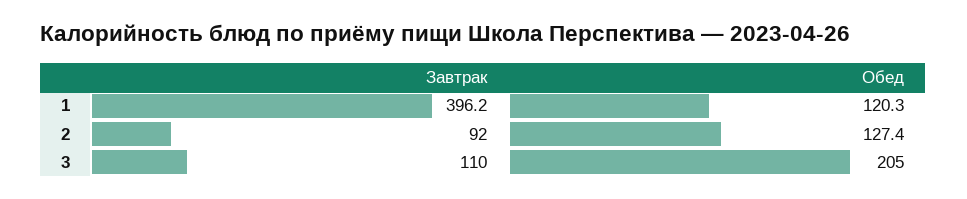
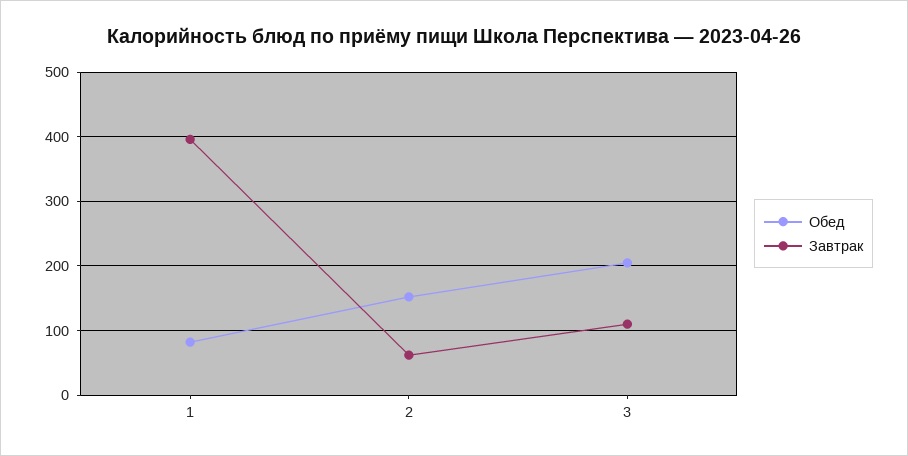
Обед, 1: 120.3 -> 80
Завтрак, 2: 92 -> 60
Обед, 2: 127.4 -> 150

